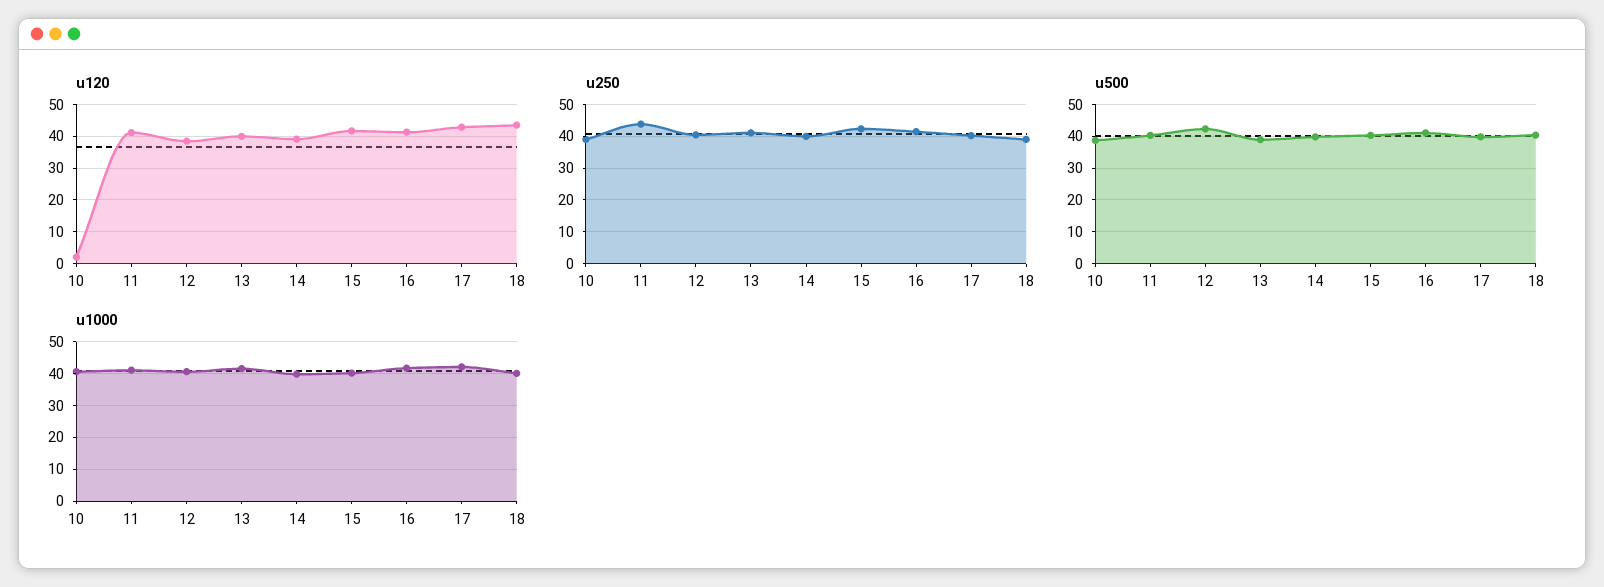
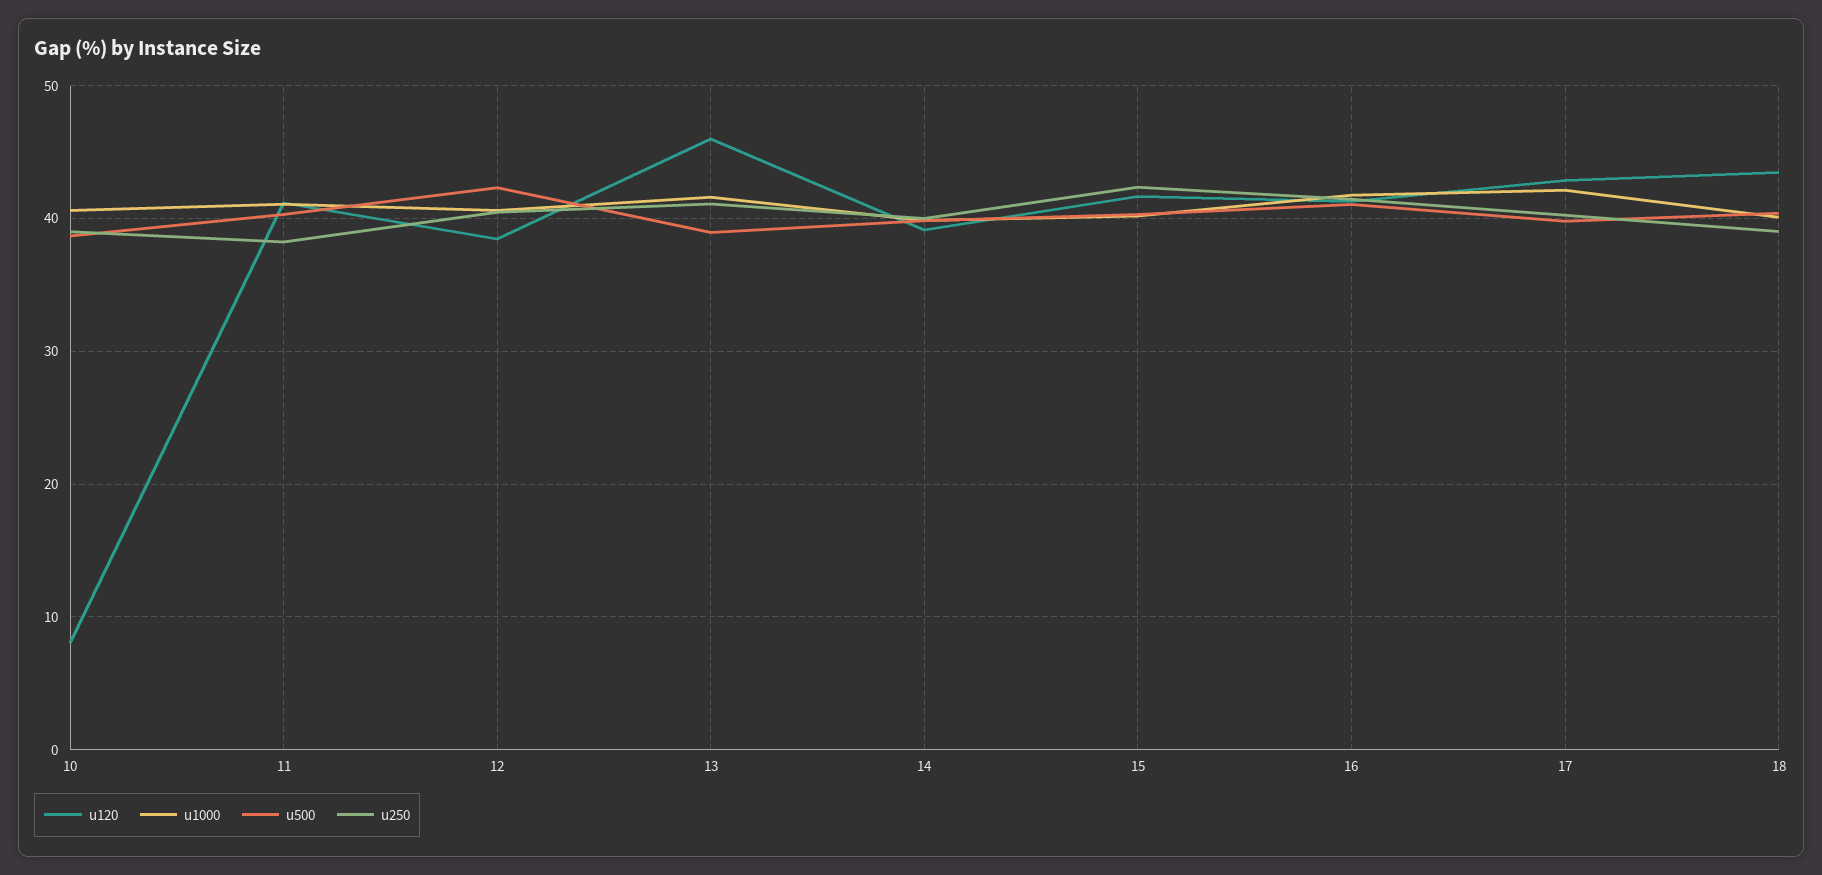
u120, 10: 2 -> 8
u120, 13: 40 -> 46
u250, 11: 44 -> 38

